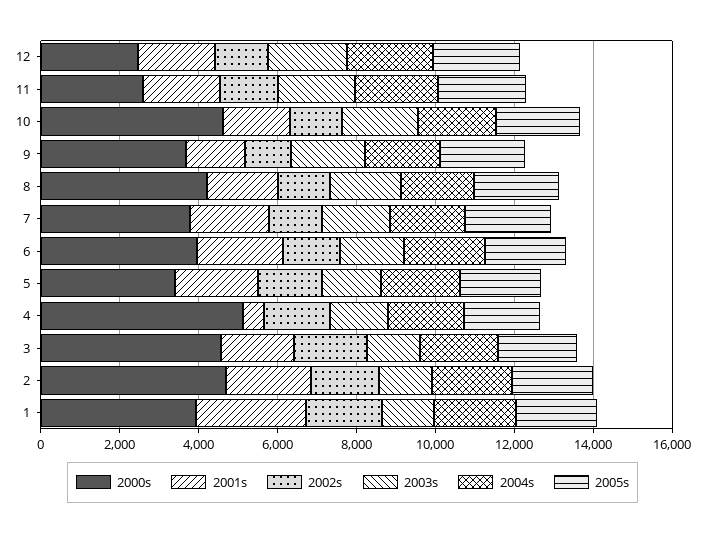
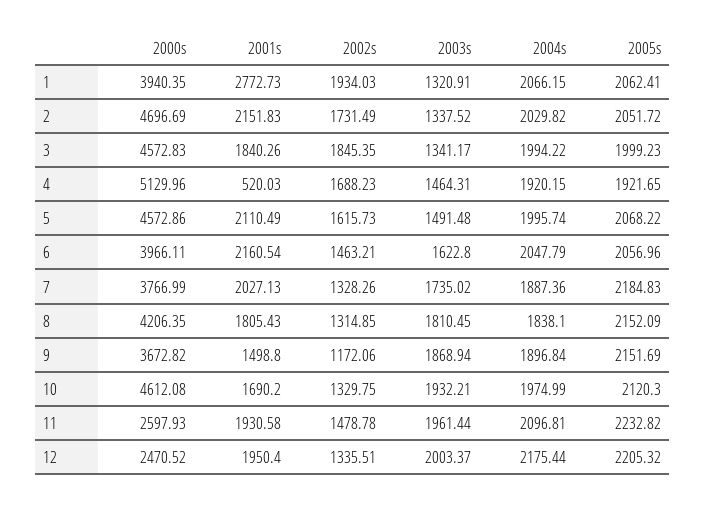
2000s, 5: 3500 -> 4572.86

